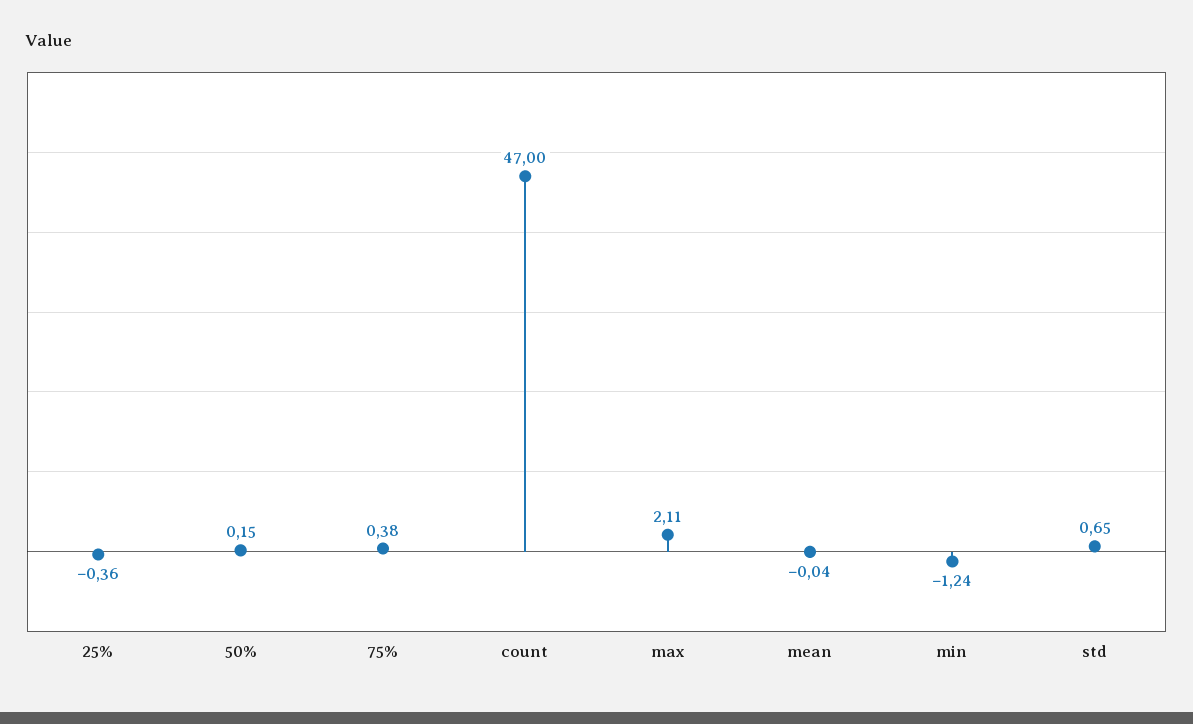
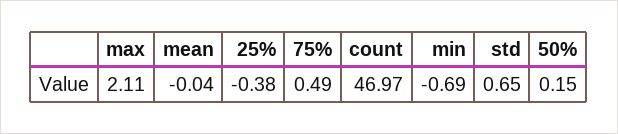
25%: -0.36 -> -0.38
75%: 0.38 -> 0.49
count: 47 -> 46.97
min: -1.24 -> -0.69

